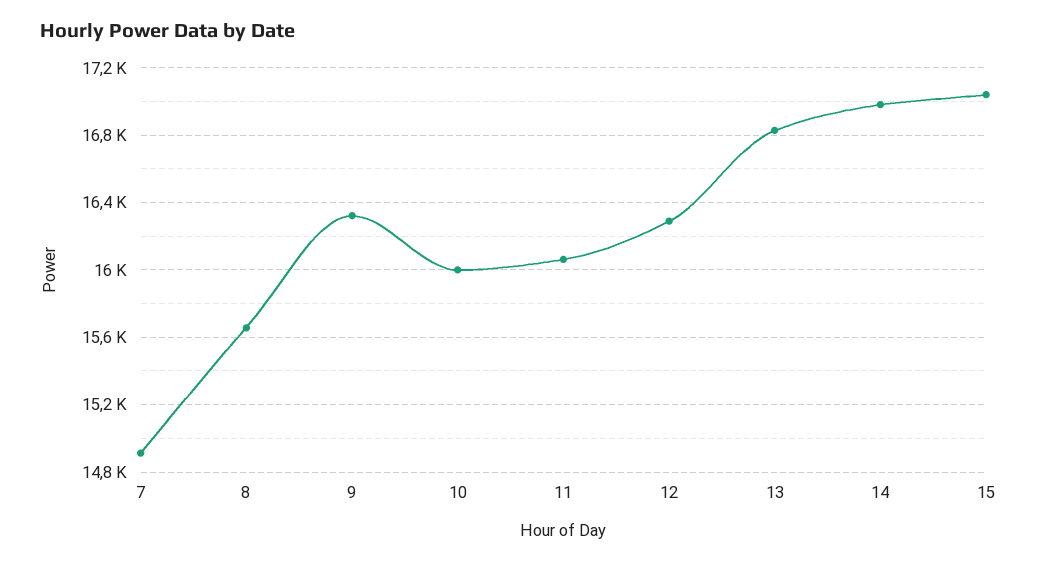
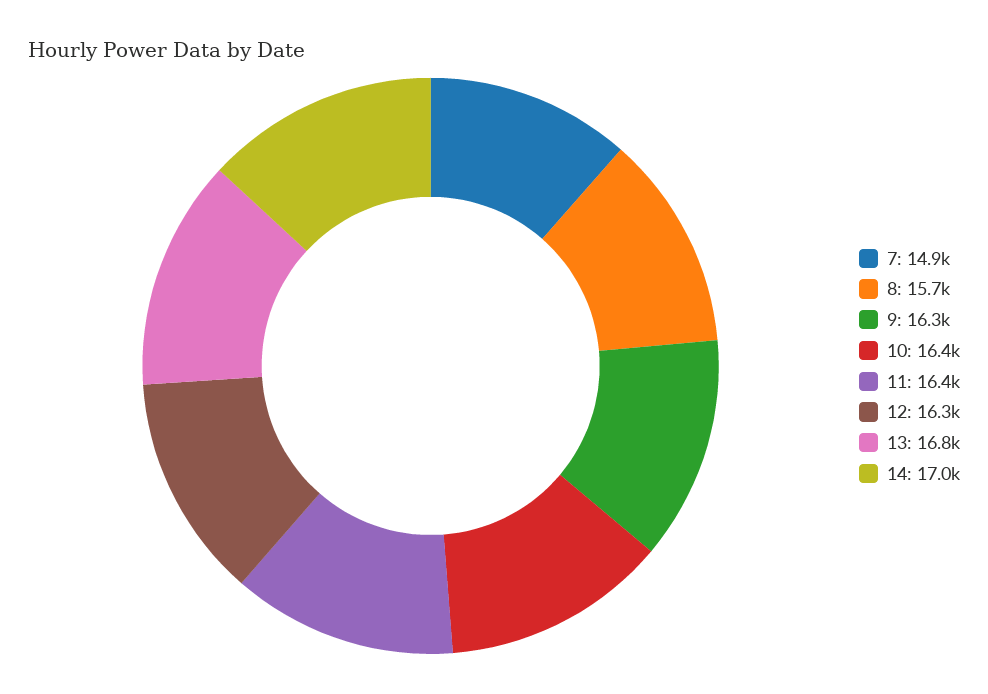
10: 16000 -> 16400
11: 16050 -> 16400
15: 17050 -> none

